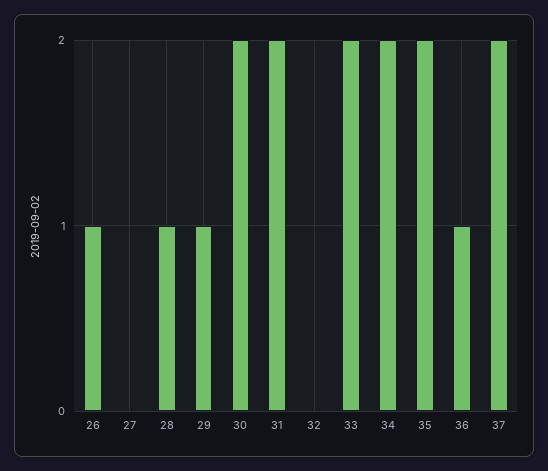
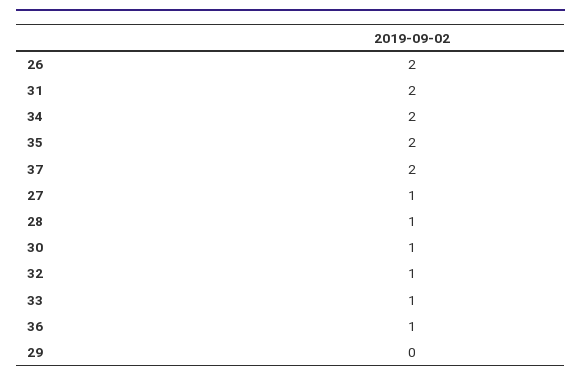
26: 1 -> 2
27: 0 -> 1
29: 1 -> 0
30: 2 -> 1
32: 0 -> 1
33: 2 -> 1

